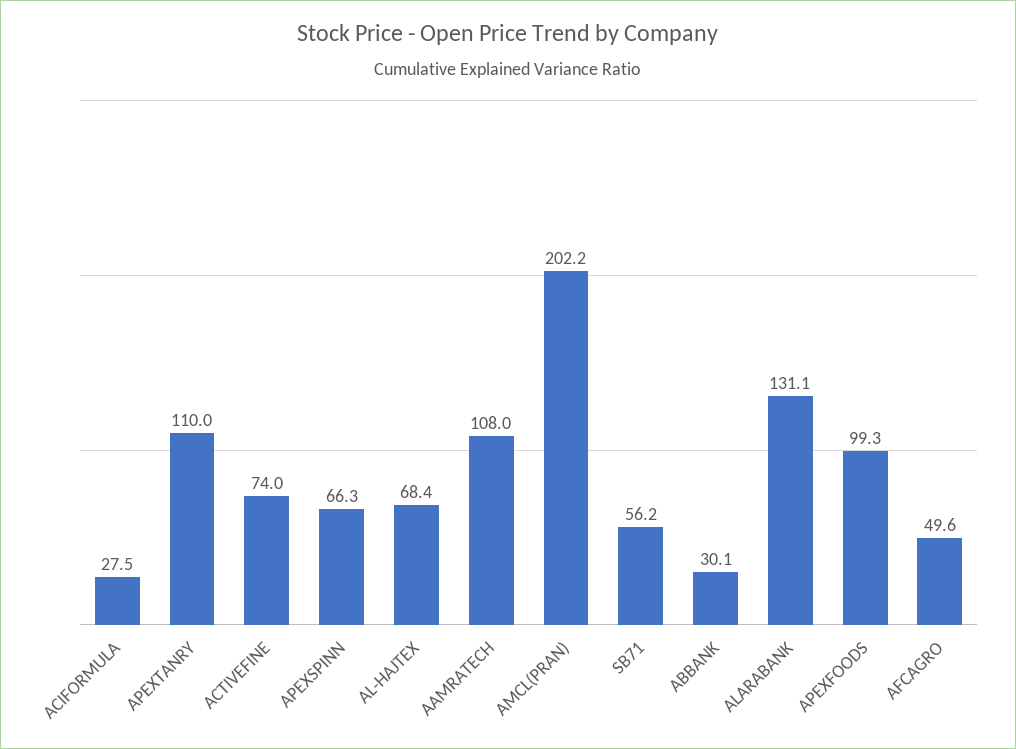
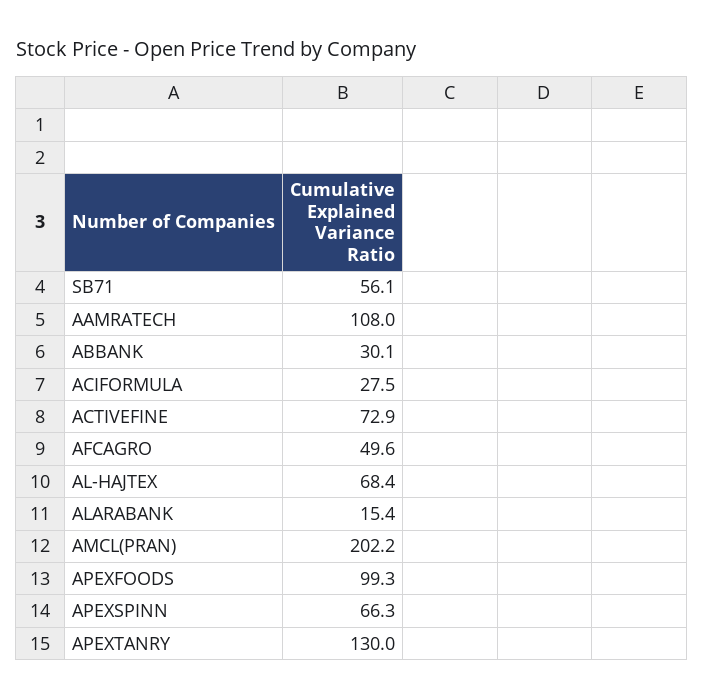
APEXTANRY: 110 -> 130
ACTIVEFINE: 74 -> 72.9
SB71: 56.2 -> 56.1
ALARABANK: 131.1 -> 15.4

